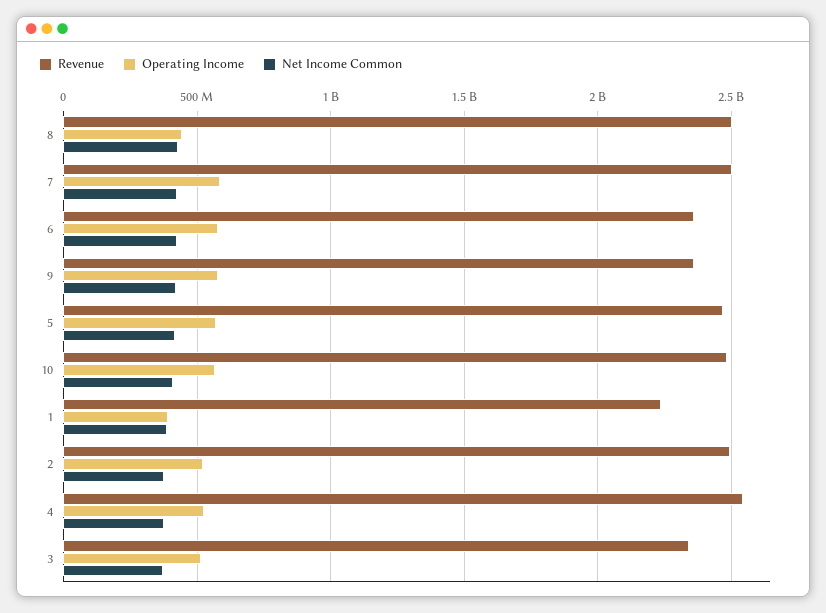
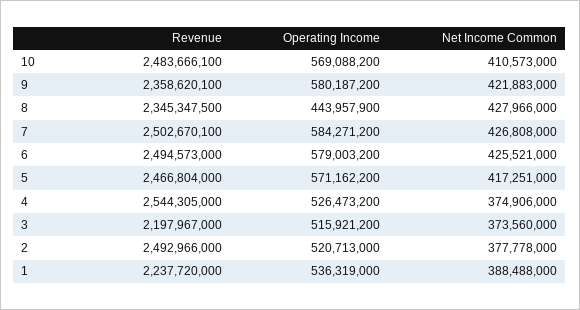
Revenue, 8: 2500000000 -> 2345347500
Revenue, 6: 2350000000 -> 2494573000
Operating Income, 1: 400000000 -> 536319000
Revenue, 3: 2350000000 -> 2197967000

